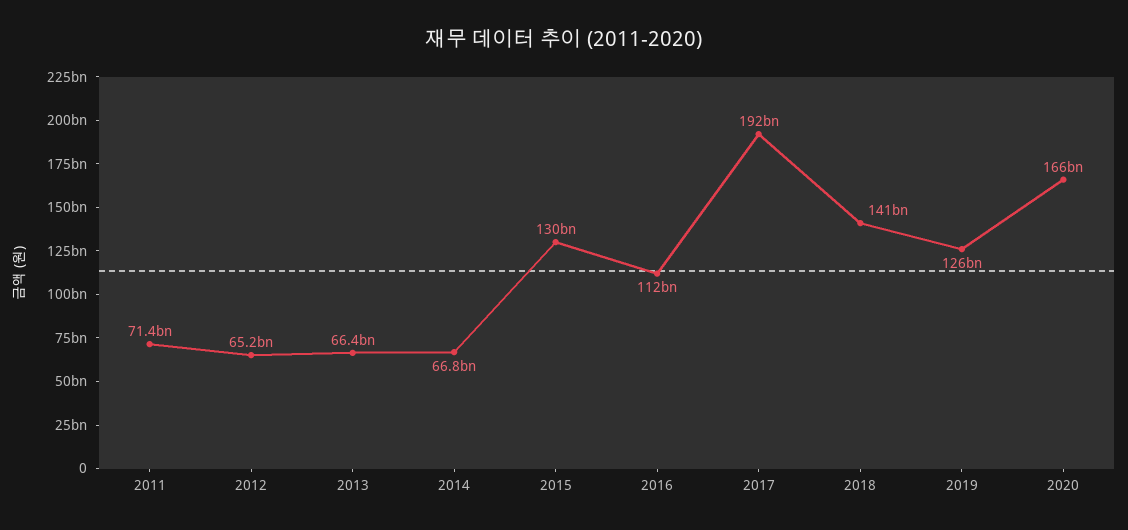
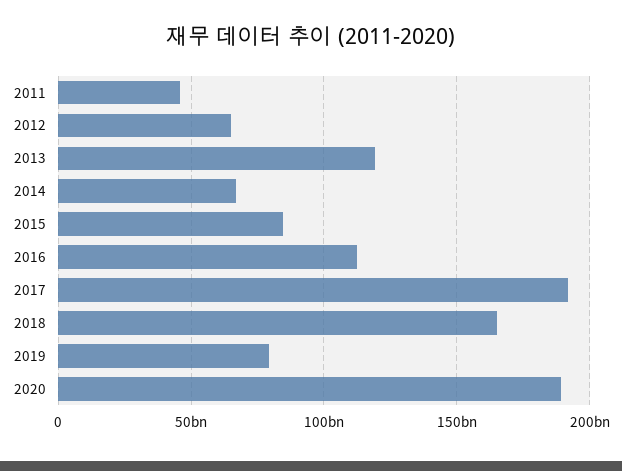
2011: 71400000000 -> 45000000000
2013: 66400000000 -> 120000000000
2015: 130000000000 -> 85000000000
2018: 141000000000 -> 165000000000
2019: 126000000000 -> 80000000000
2020: 166000000000 -> 190000000000

